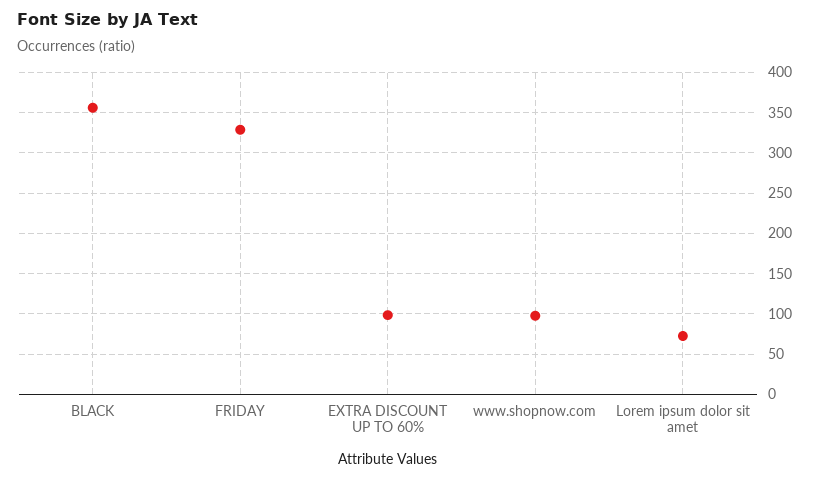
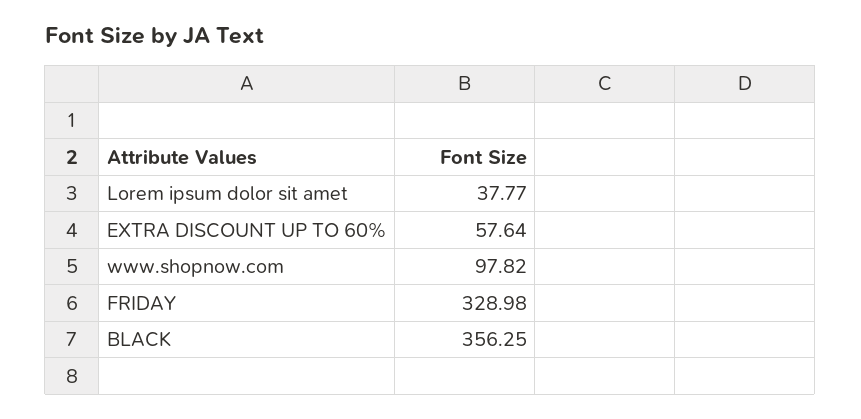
EXTRA DISCOUNT UP TO 60%: 100 -> 57.64
Lorem ipsum dolor sit amet: 70 -> 37.77

